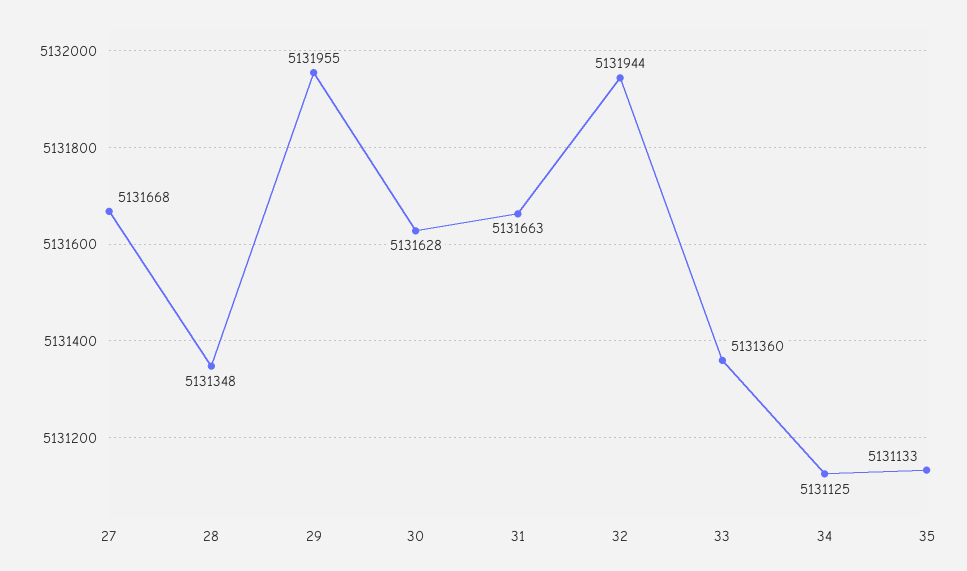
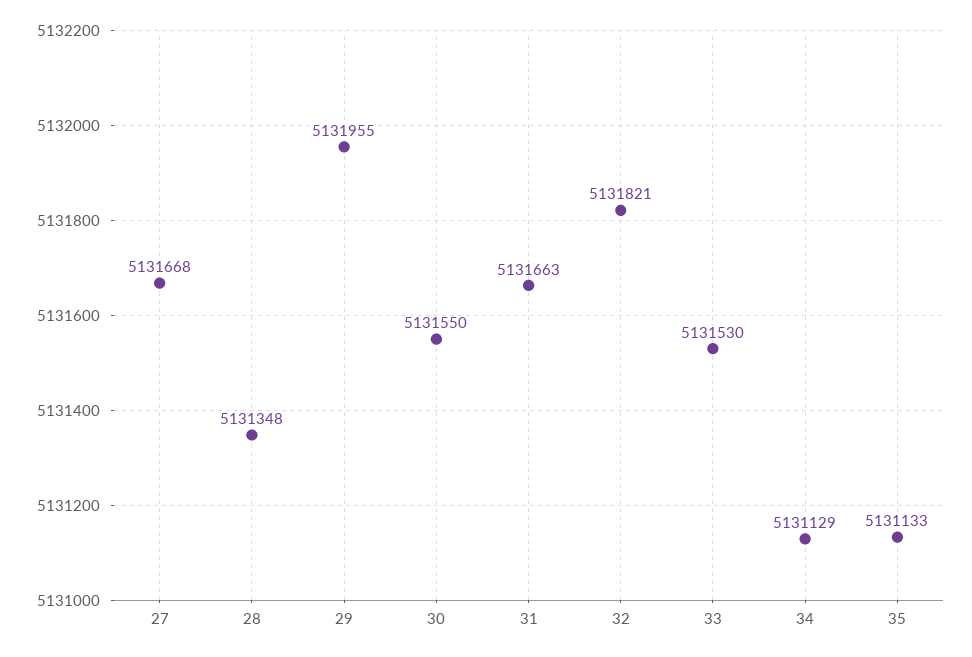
30: 5131628 -> 5131550
32: 5131944 -> 5131821
33: 5131360 -> 5131530
34: 5131125 -> 5131129

